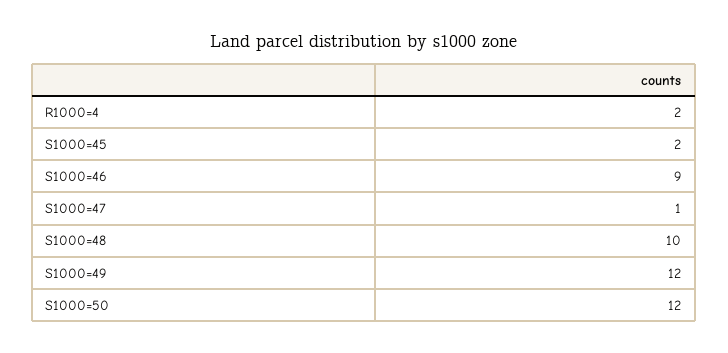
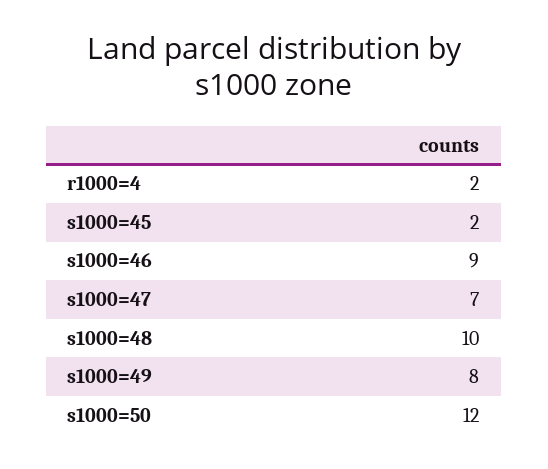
S1000=47: 1 -> 7
S1000=49: 12 -> 8

